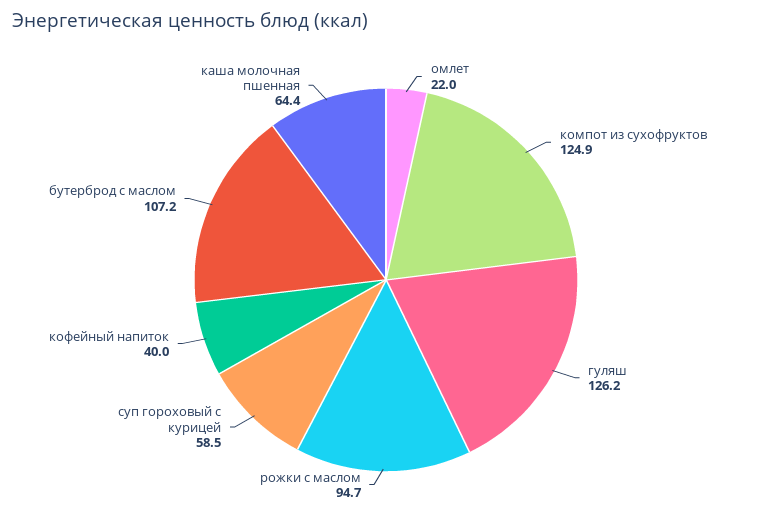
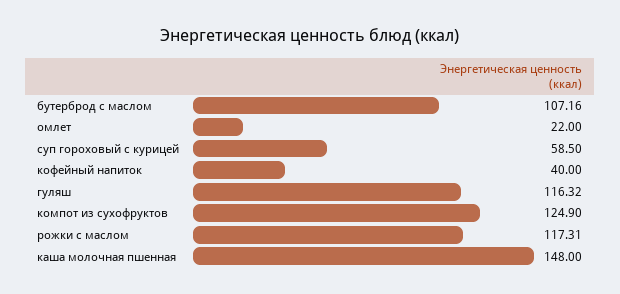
гуляш: 126.2 -> 116.32
рожки с маслом: 94.7 -> 117.31
каша молочная пшенная: 64.4 -> 148

